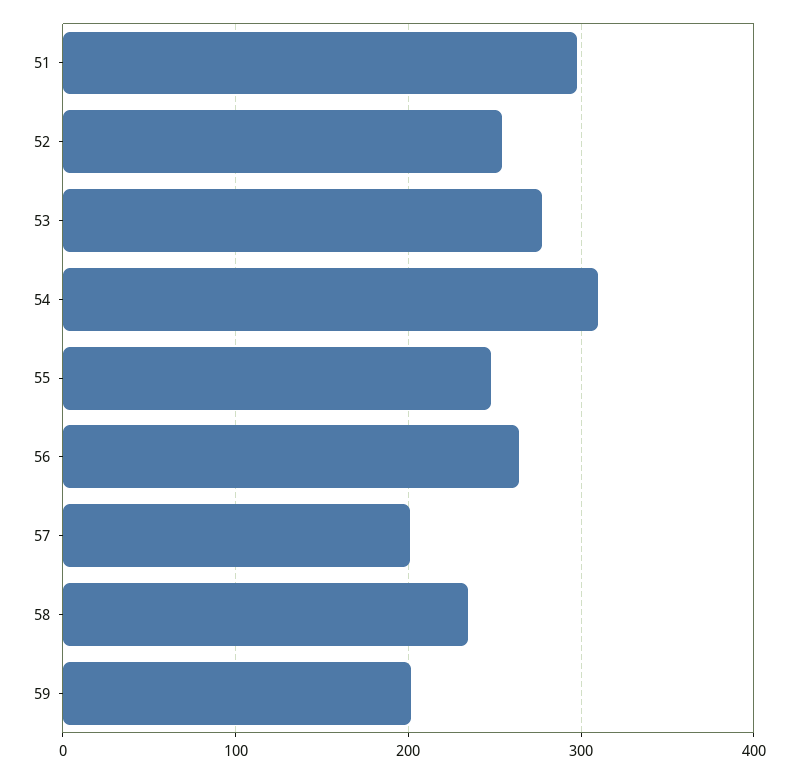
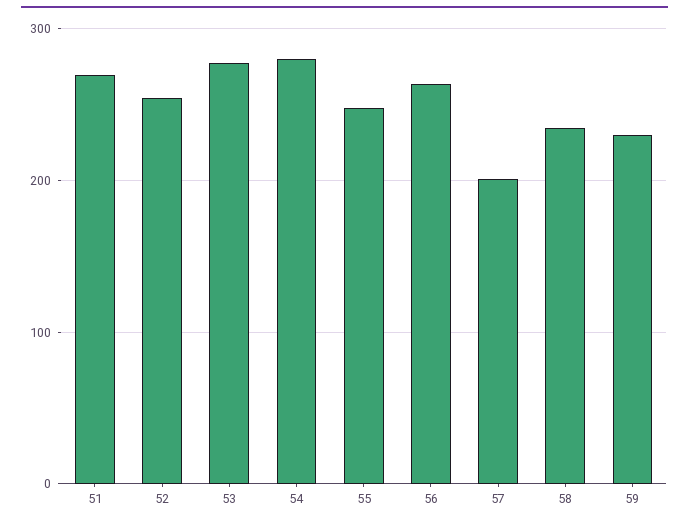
51: 300 -> 270
54: 310 -> 280
59: 200 -> 230

